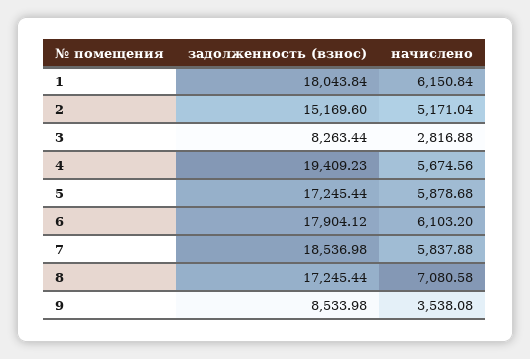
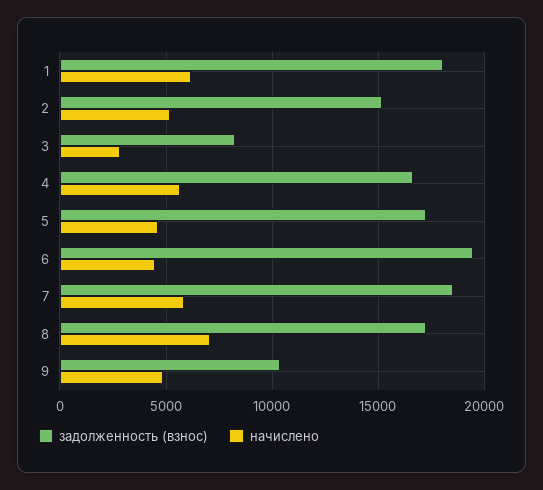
задолженность (взнос), 4: 19409.23 -> 16500
начислено, 5: 5878.68 -> 4500
задолженность (взнос), 6: 17904.12 -> 19500
начислено, 6: 6103.2 -> 4500
задолженность (взнос), 9: 8533.98 -> 10500
начислено, 9: 3538.08 -> 5000

